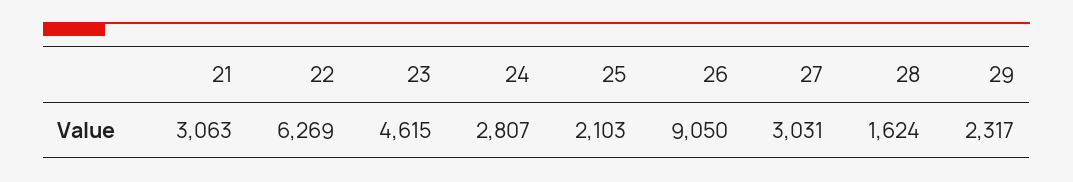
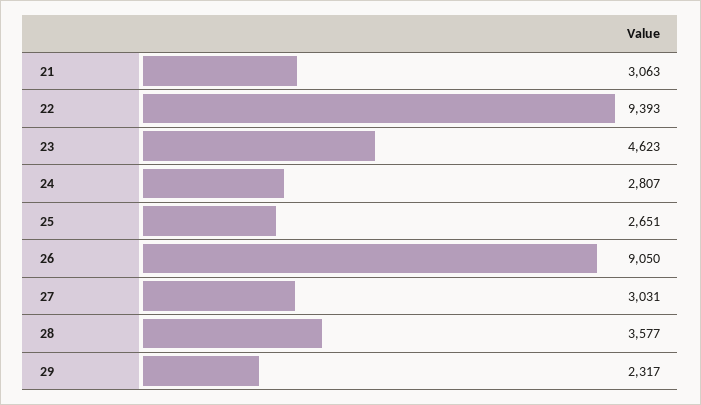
22: 6269 -> 9393
23: 4615 -> 4623
25: 2103 -> 2651
28: 1624 -> 3577

